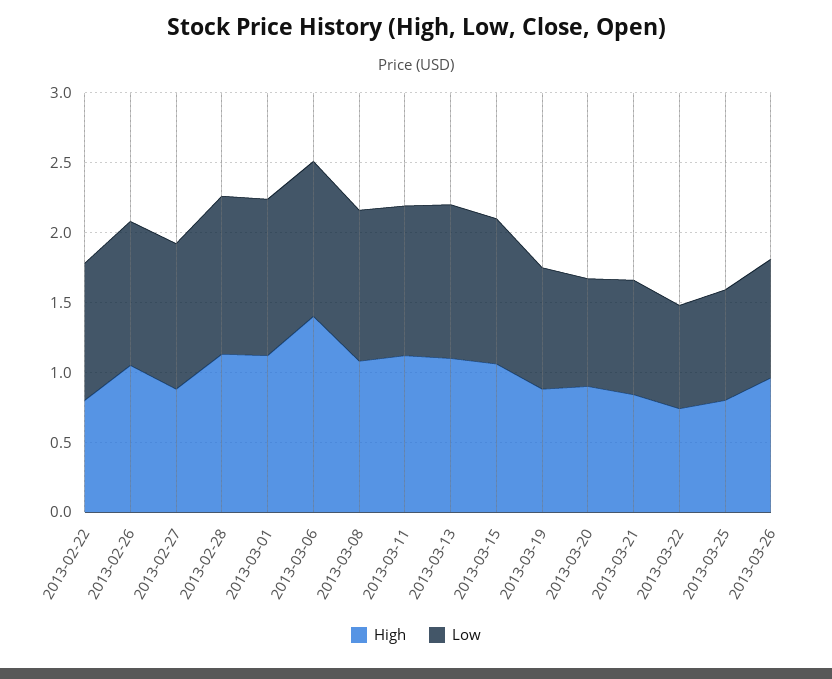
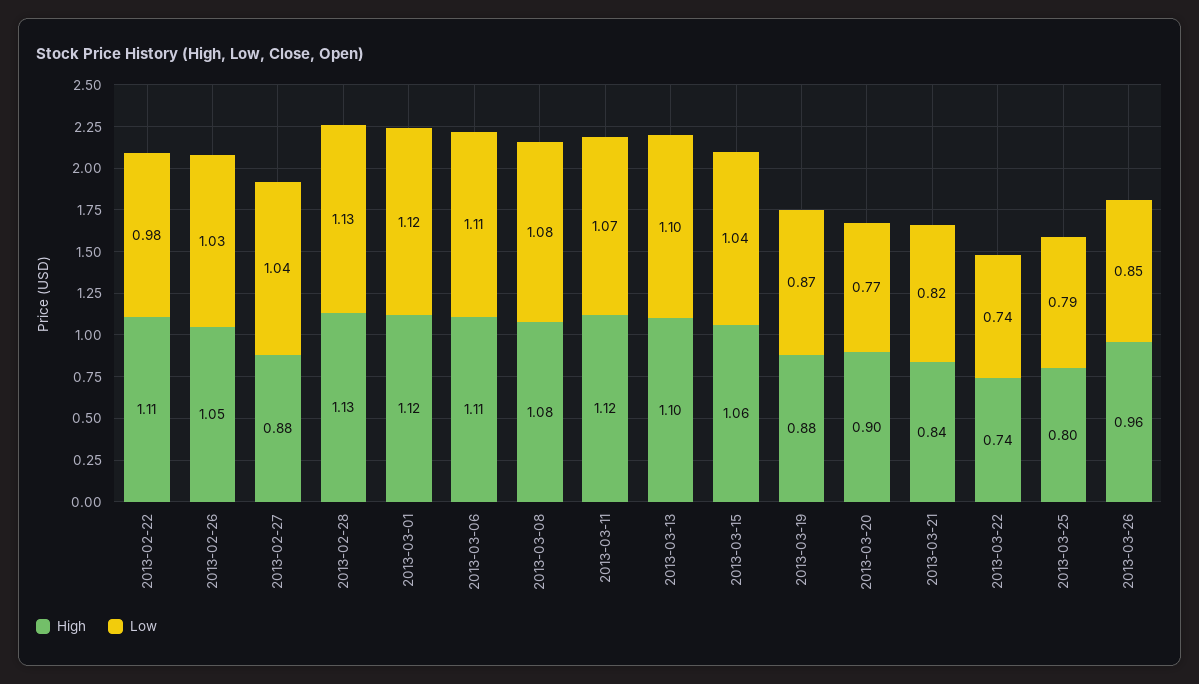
High, 2013-02-22: 0.8 -> 1.11
High, 2013-03-06: 1.4 -> 1.11

